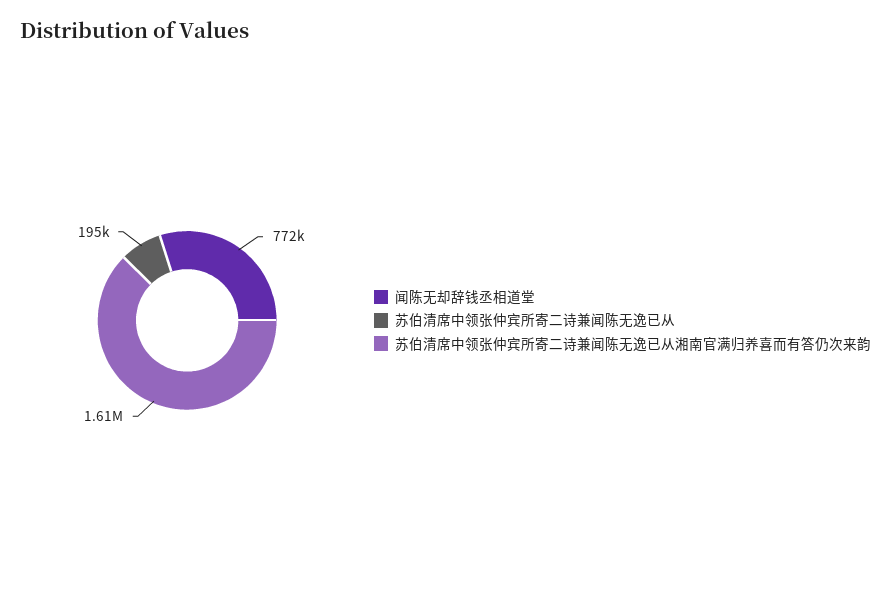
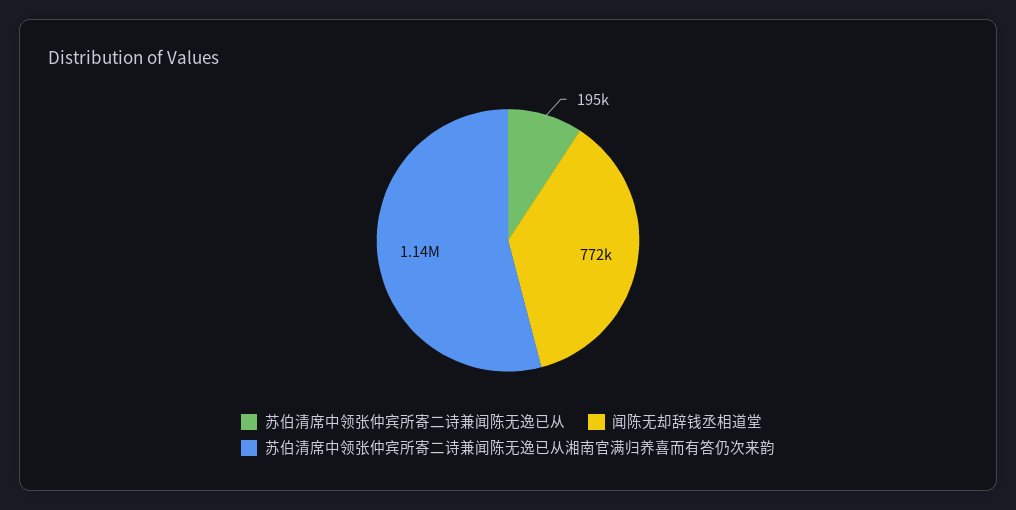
苏伯清席中领张仲宾所寄二诗兼闻陈无逸已从湘南官满归养喜而有答仍次来韵: 1610000 -> 1140000

